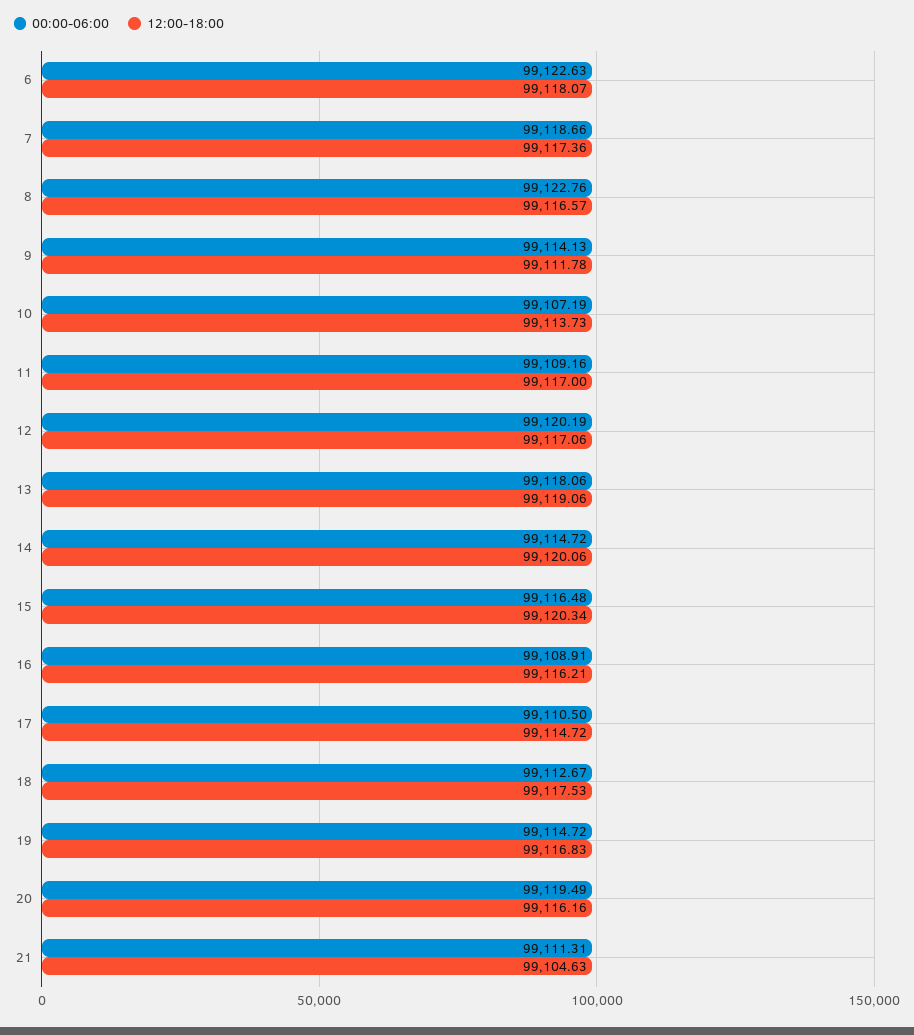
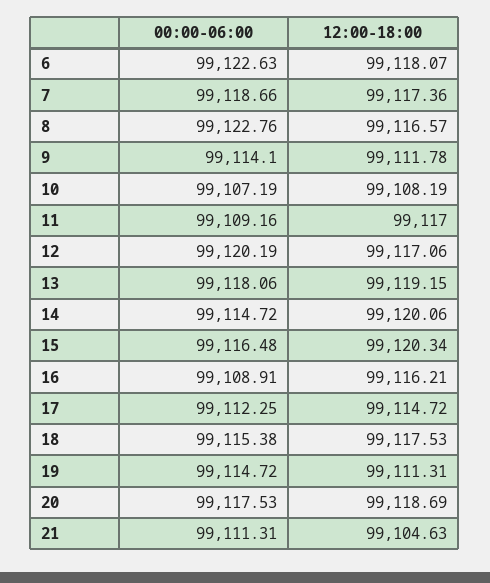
00:00-06:00, 9: 99114.13 -> 99114.1
12:00-18:00, 10: 99113.73 -> 99108.19
12:00-18:00, 13: 99119.06 -> 99119.15
00:00-06:00, 17: 99110.5 -> 99112.25
00:00-06:00, 18: 99112.67 -> 99115.38
12:00-18:00, 19: 99116.83 -> 99111.31
00:00-06:00, 20: 99119.49 -> 99117.53
12:00-18:00, 20: 99116.16 -> 99118.69

